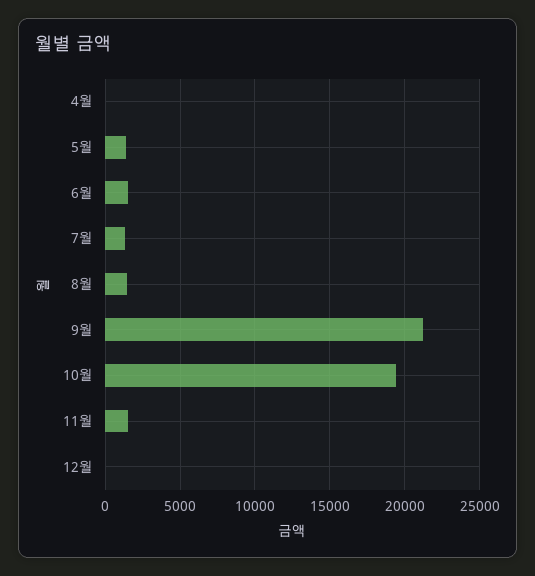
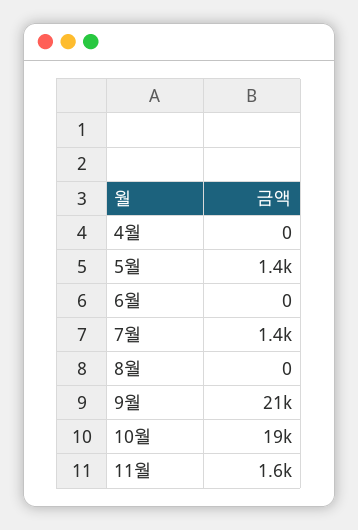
6월: 1500 -> 0
8월: 1500 -> 0
12월: 0 -> none

